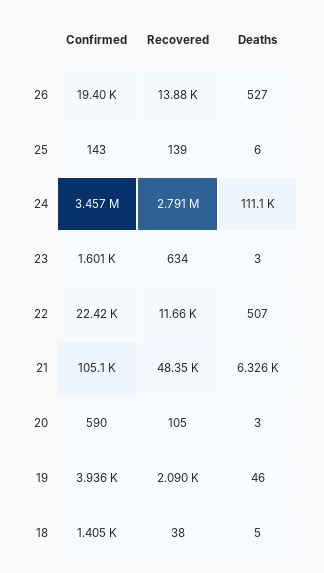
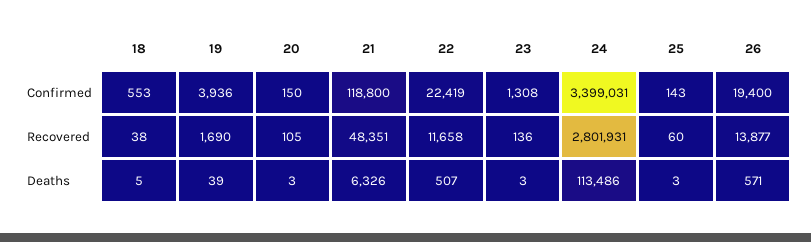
Deaths, 26: 527 -> 571
Recovered, 25: 139 -> 60
Deaths, 25: 6 -> 3
Confirmed, 24: 3457000 -> 3399031
Recovered, 24: 2791000 -> 2801931
Deaths, 24: 111100 -> 113486
Confirmed, 23: 1601 -> 1308
Recovered, 23: 634 -> 136
Confirmed, 21: 105100 -> 118800
Confirmed, 20: 590 -> 150
Recovered, 19: 2090 -> 1690
Deaths, 19: 46 -> 39
Confirmed, 18: 1405 -> 553

